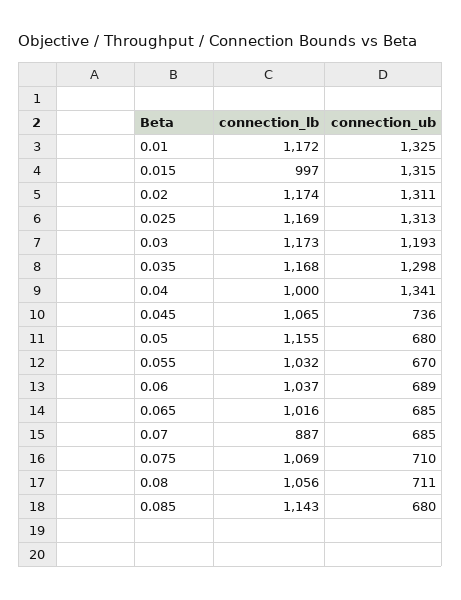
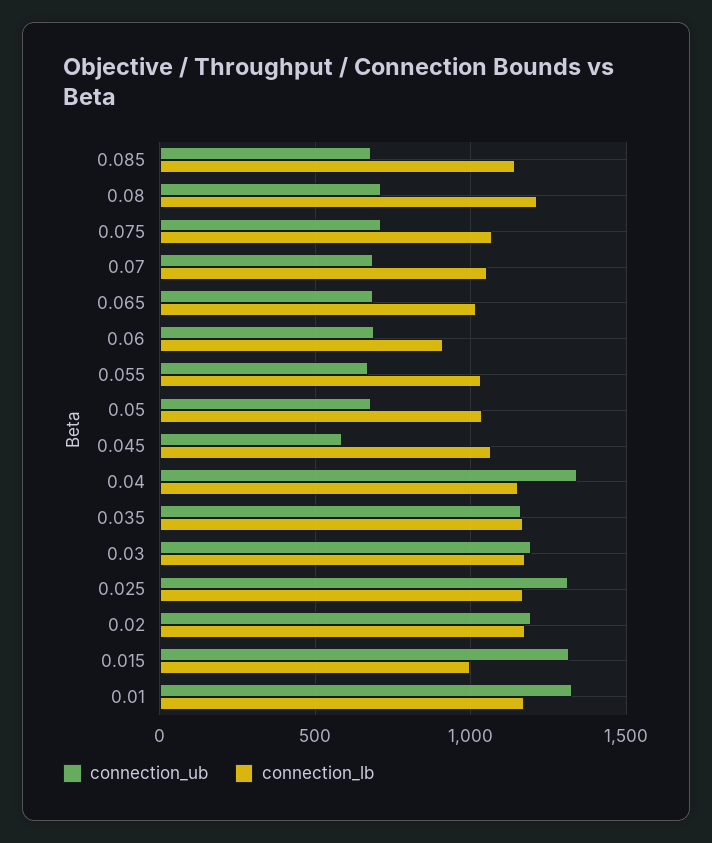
connection_ub, 0.02: 1311 -> 1200
connection_ub, 0.035: 1298 -> 1150
connection_lb, 0.04: 1000 -> 1150
connection_ub, 0.045: 736 -> 600
connection_lb, 0.05: 1155 -> 1050
connection_lb, 0.06: 1037 -> 900
connection_lb, 0.07: 887 -> 1050
connection_lb, 0.08: 1056 -> 1200

